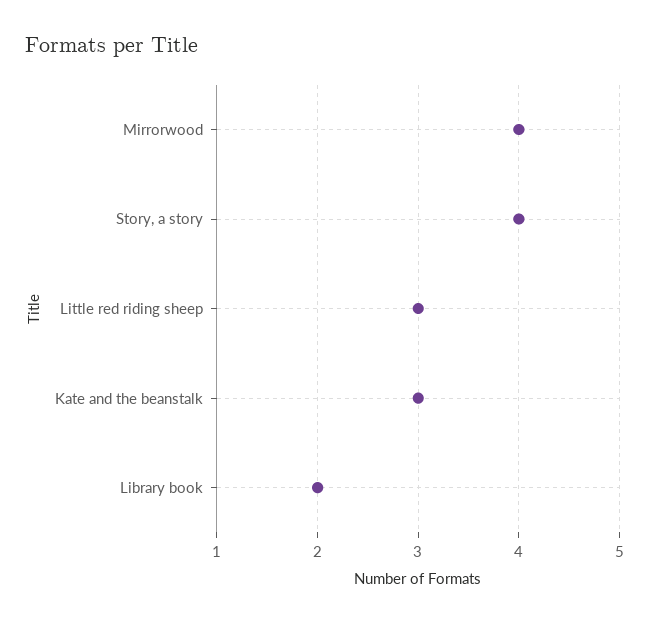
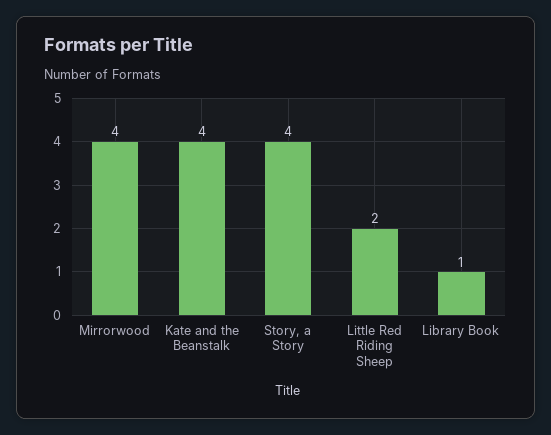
Little red riding sheep: 3 -> 2
Kate and the beanstalk: 3 -> 4
Library book: 2 -> 1

